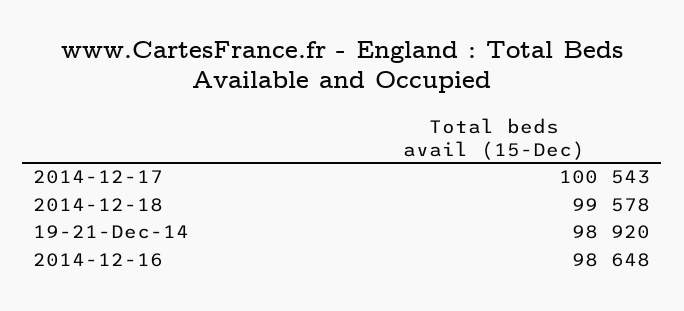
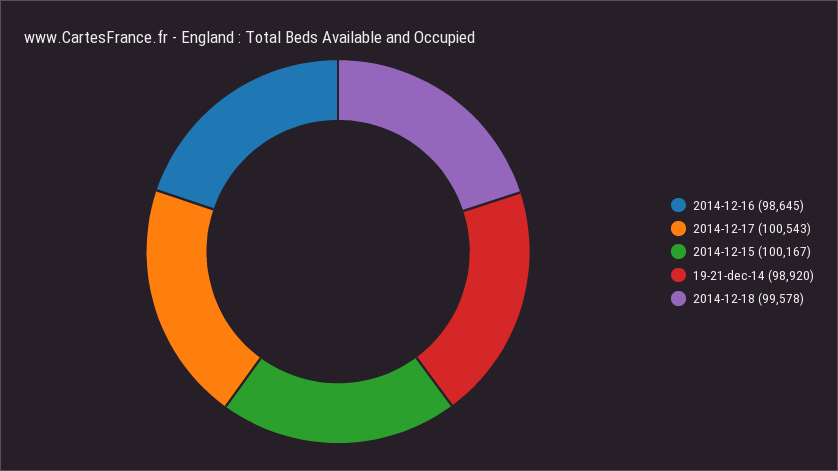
2014-12-16: 98648 -> 98645
2014-12-15: none -> 100167

